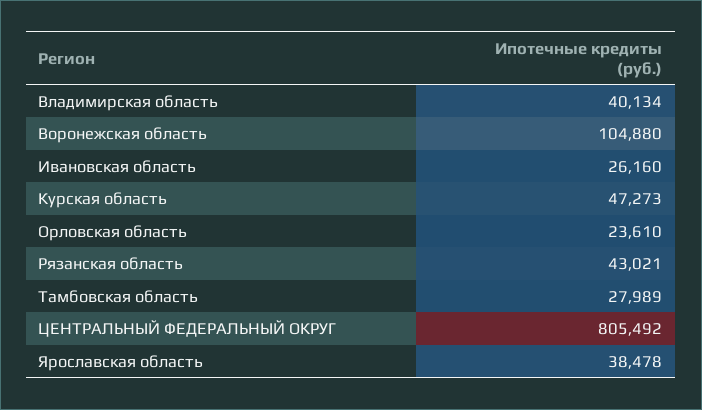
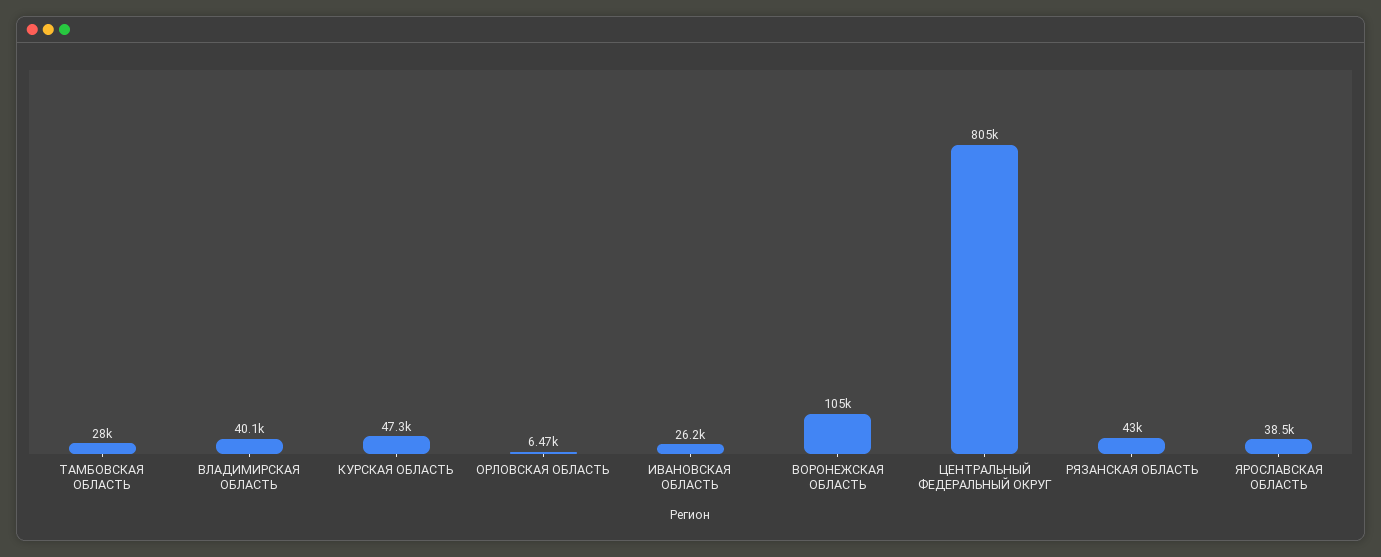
Орловская область: 23610 -> 6470

